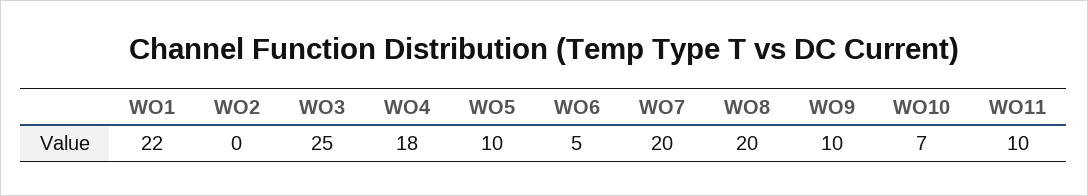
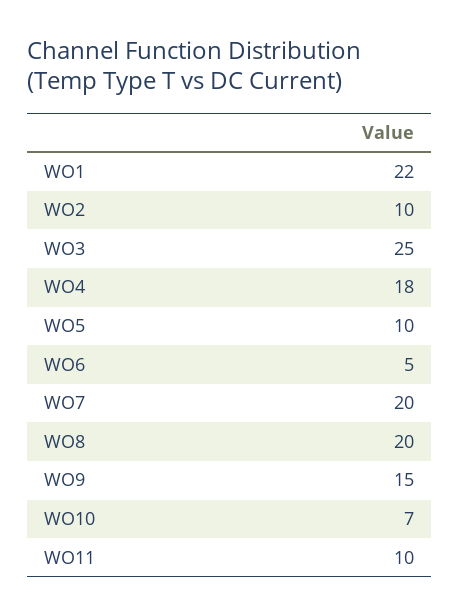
WO2: 0 -> 10
WO9: 10 -> 15

